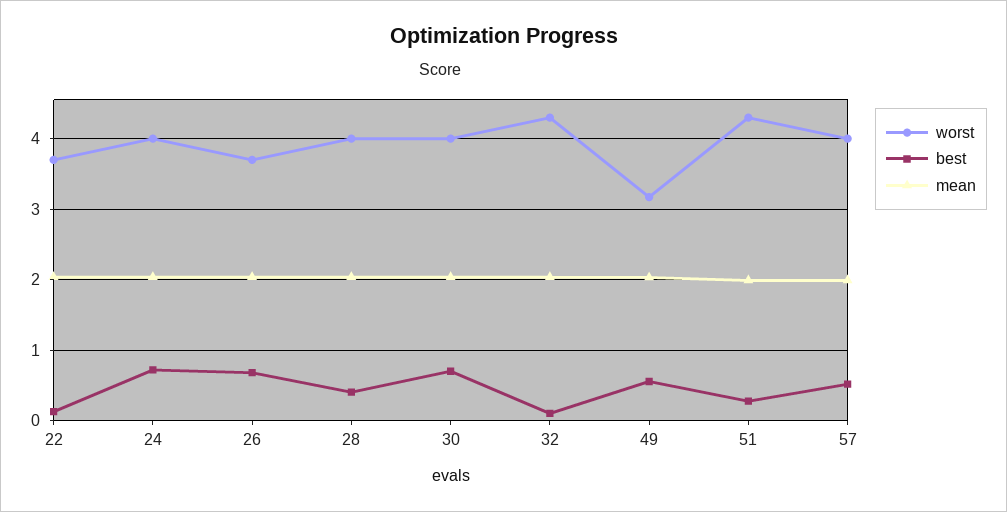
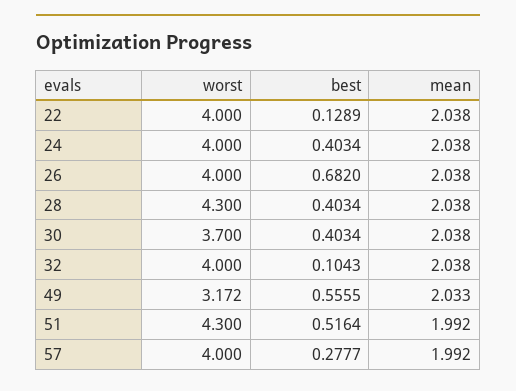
worst, 22: 3.7 -> 4
best, 24: 0.7 -> 0.4034
worst, 26: 3.7 -> 4
worst, 28: 4 -> 4.3
worst, 30: 4 -> 3.7
best, 30: 0.7 -> 0.4034
worst, 32: 4.3 -> 4
best, 51: 0.3 -> 0.5164
best, 57: 0.5 -> 0.2777

